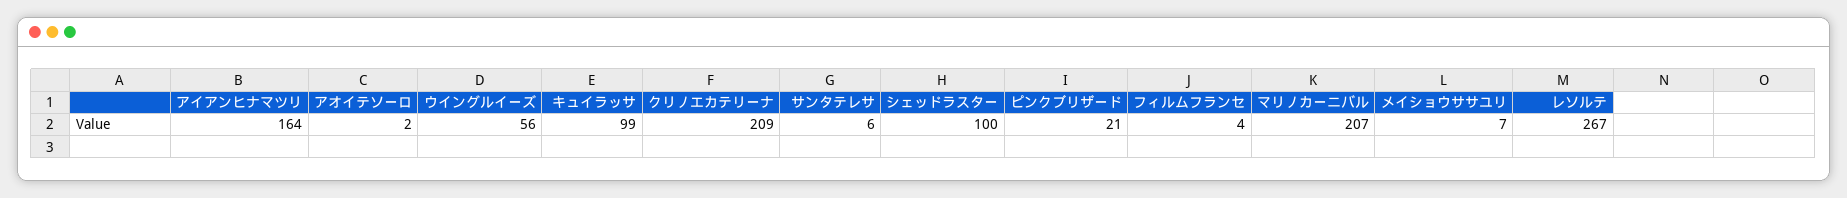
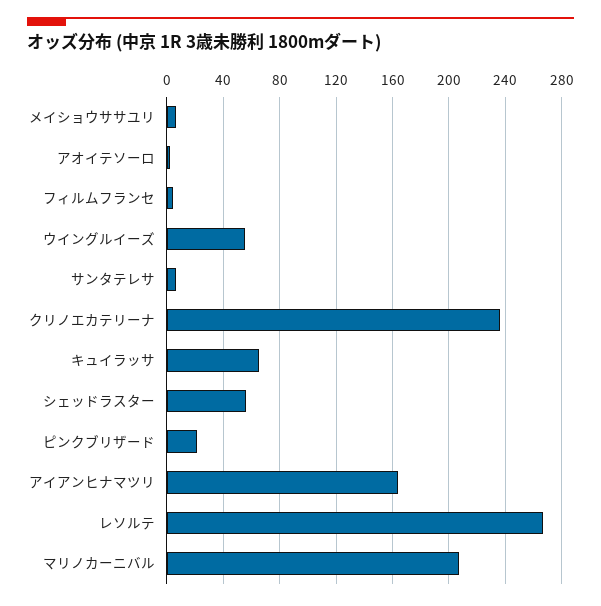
キュイラッサ: 99 -> 65
クリノエカテリーナ: 209 -> 235
シェッドラスター: 100 -> 55

